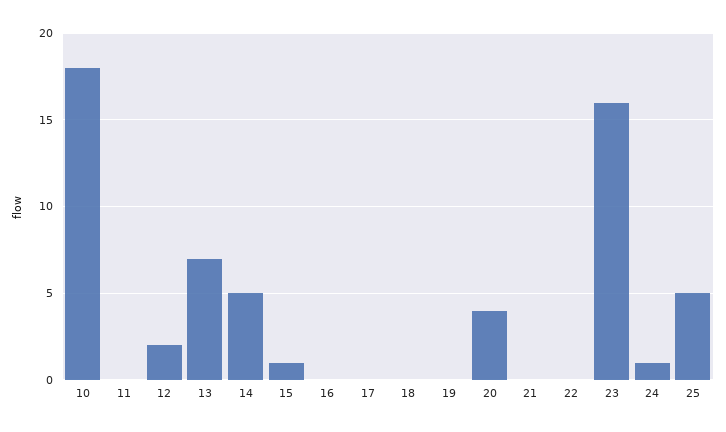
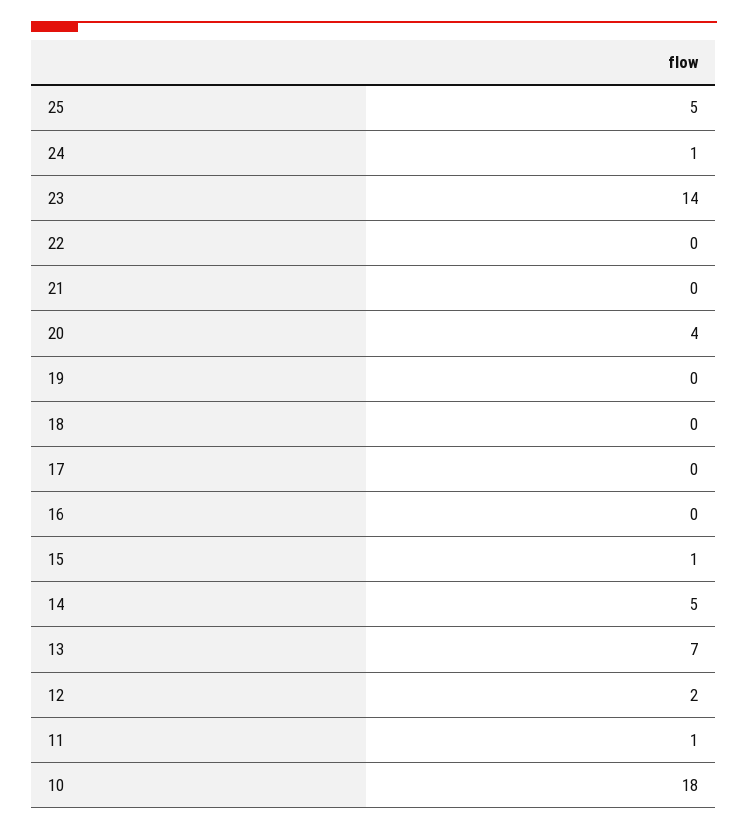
11: 0 -> 1
23: 16 -> 14

